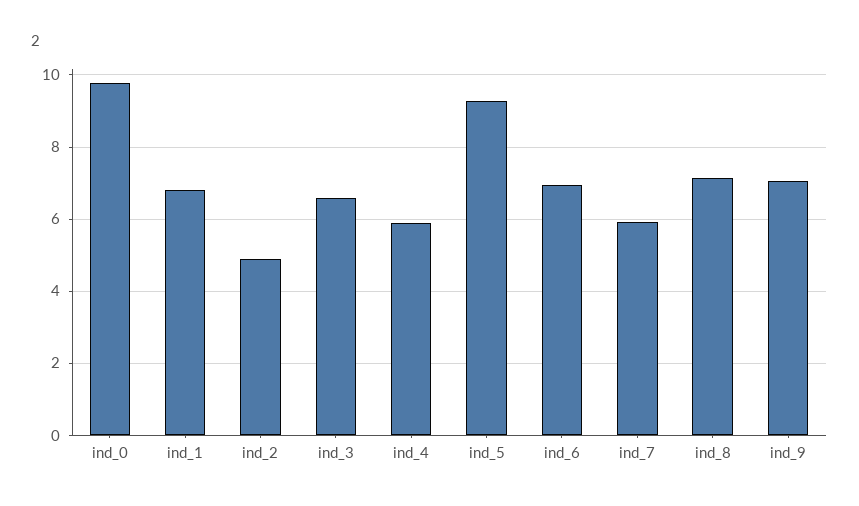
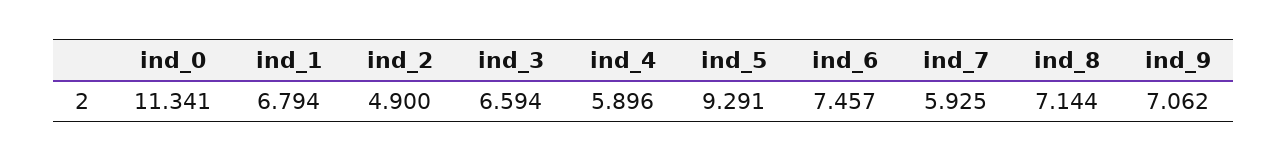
ind_0: 9.8 -> 11.341
ind_6: 7 -> 7.457

